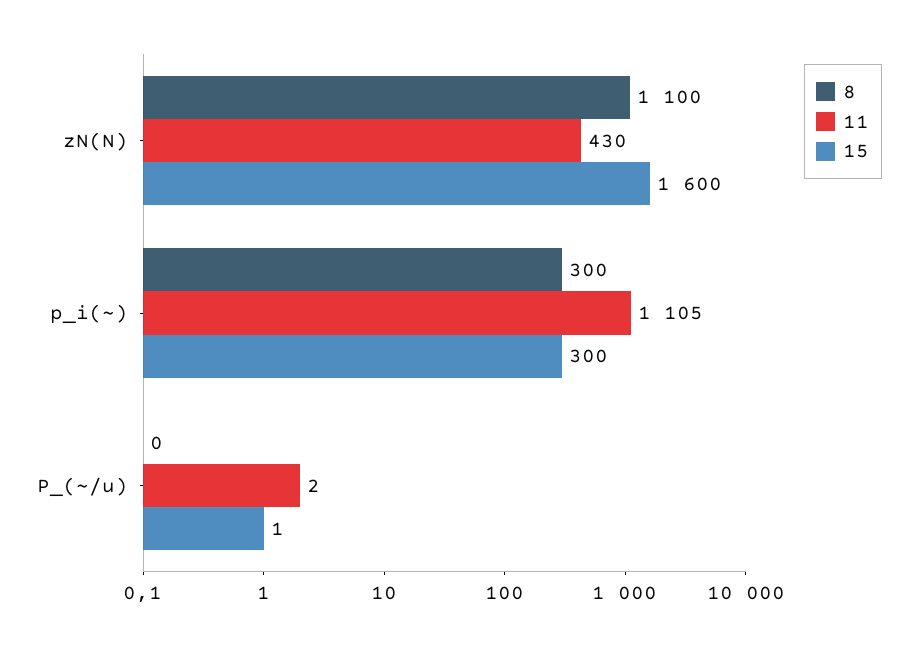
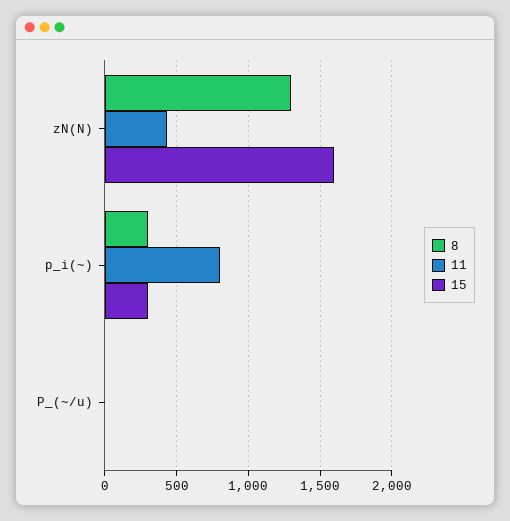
8, zN(N): 1100 -> 1300
11, p_i(~): 1105 -> 800

